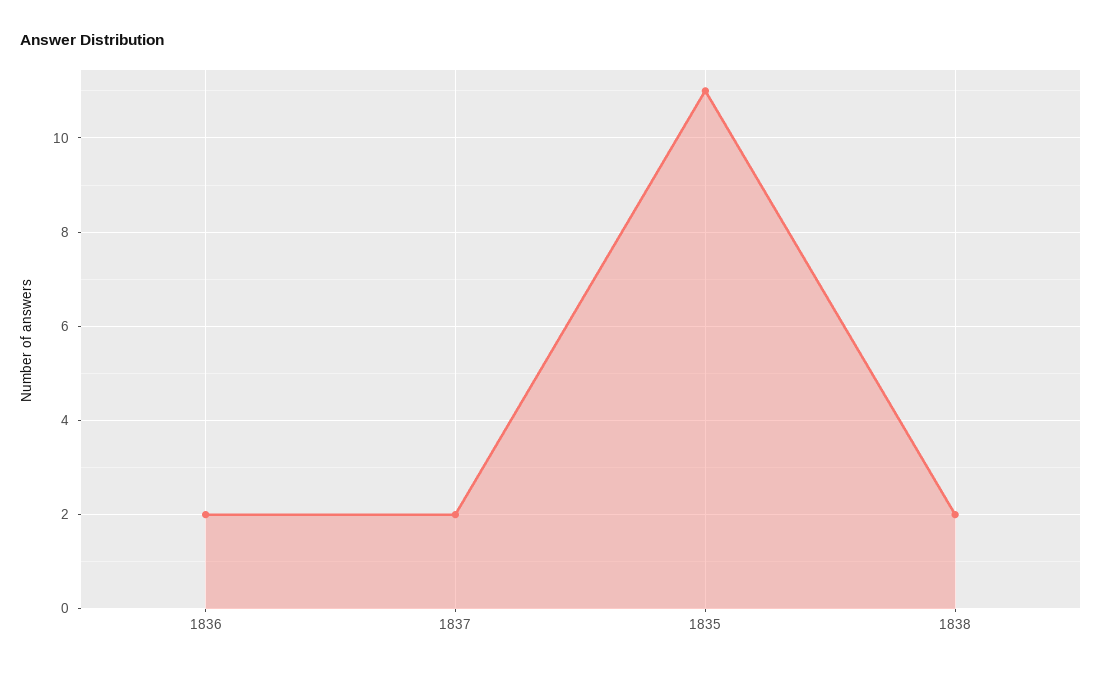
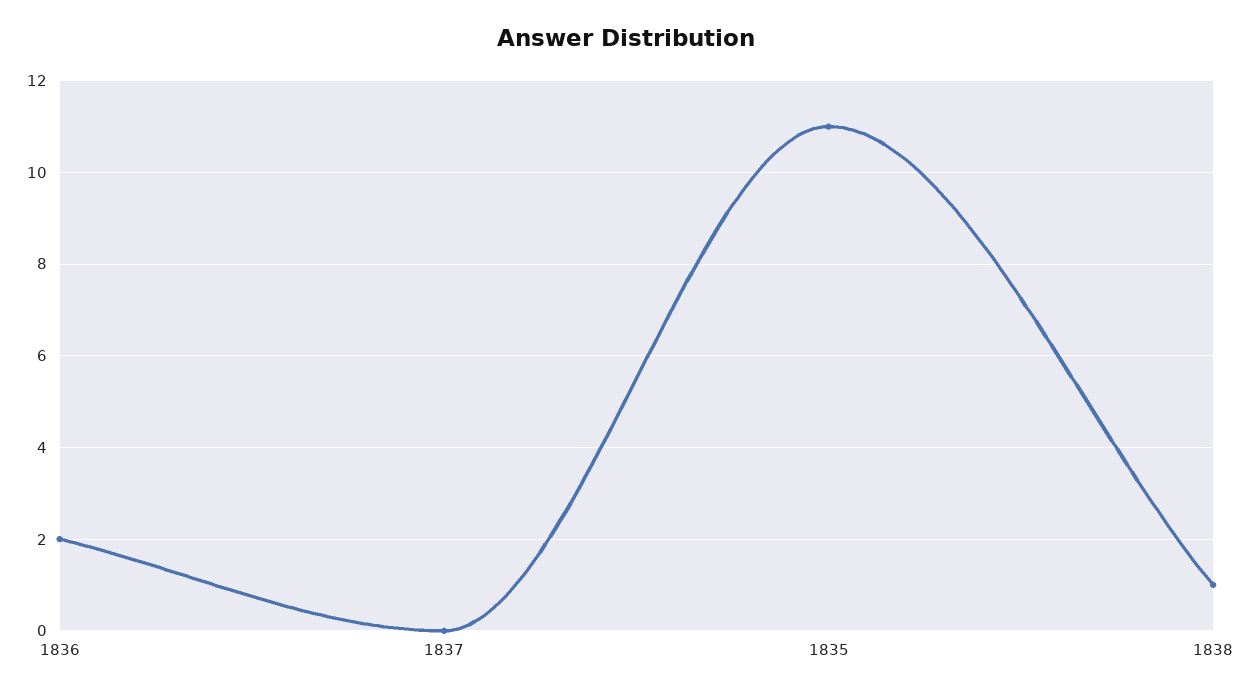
1837: 2 -> 0
1838: 2 -> 1

